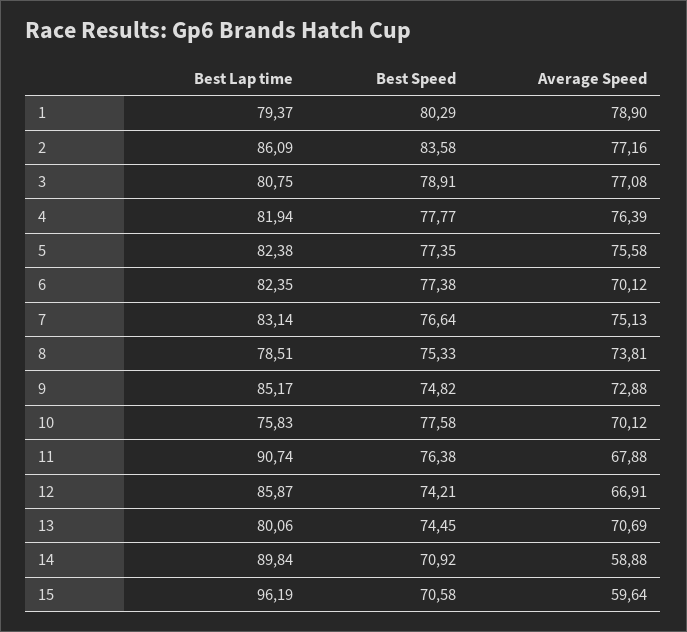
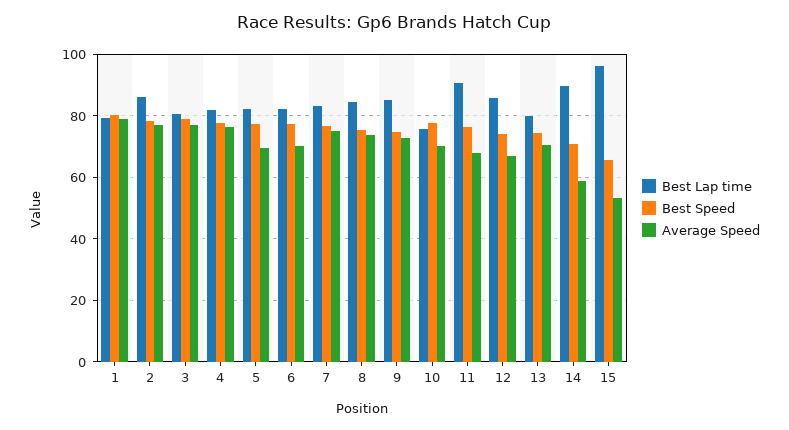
Best Speed, 2: 83.58 -> 78
Average Speed, 5: 75.58 -> 70
Best Lap time, 8: 78.51 -> 84
Best Speed, 15: 70.58 -> 66
Average Speed, 15: 59.64 -> 54

